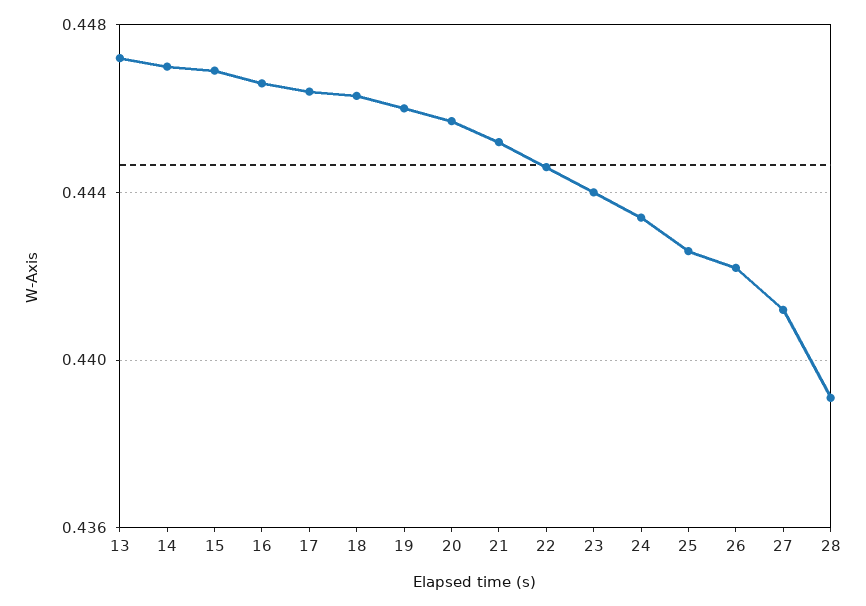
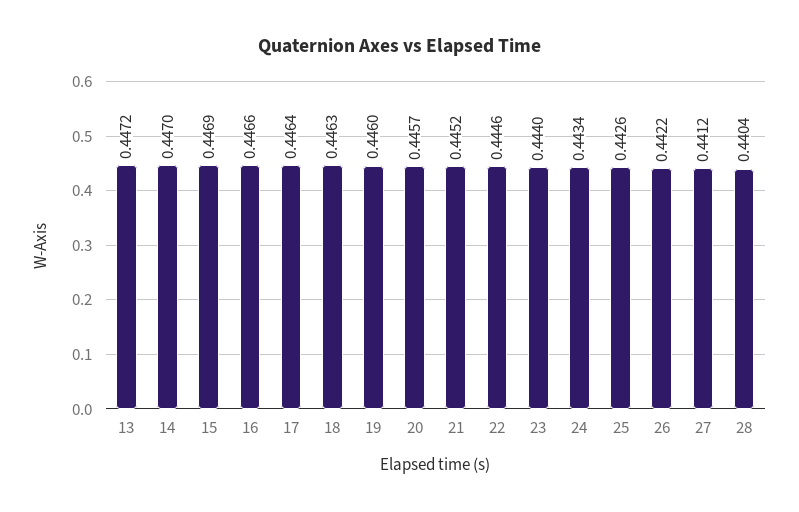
28: 0.439 -> 0.4404

